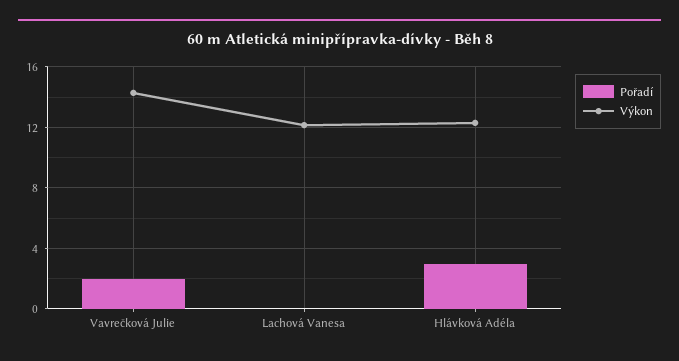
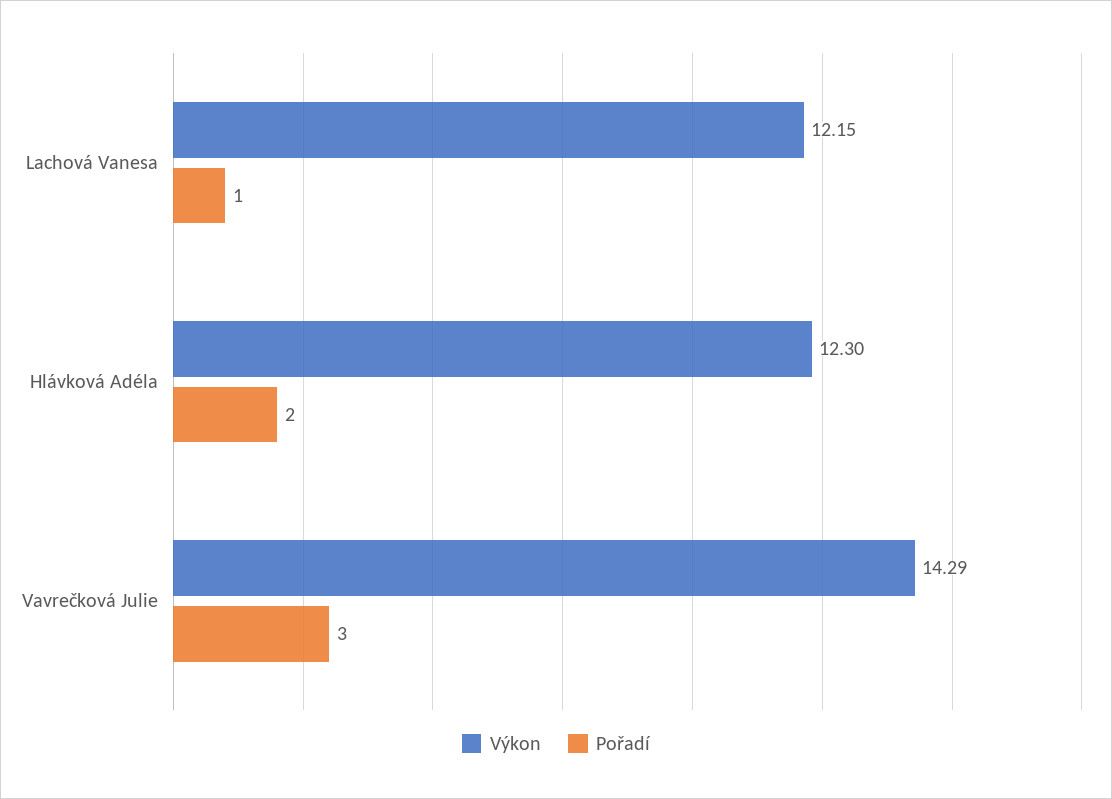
Pořadí, Vavrečková Julie: 2 -> 3
Pořadí, Lachová Vanesa: 0 -> 1
Pořadí, Hlávková Adéla: 3 -> 2

